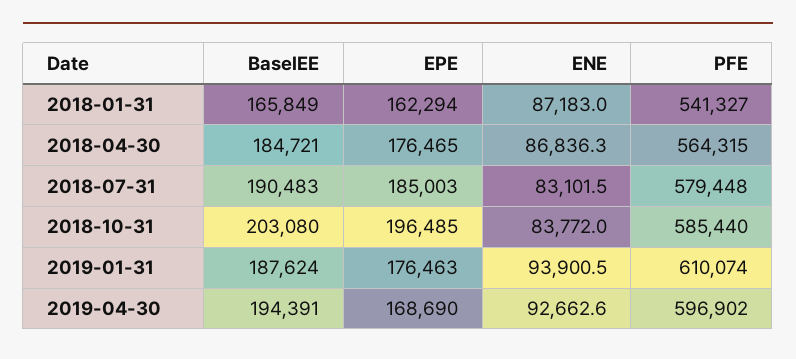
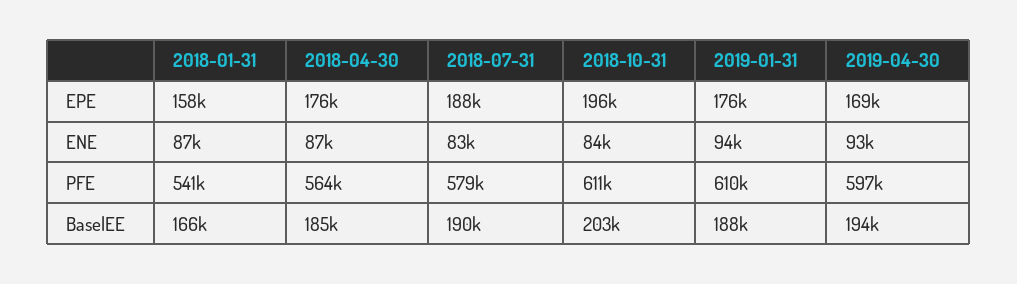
EPE, 2018-01-31: 162294 -> 158000
EPE, 2018-07-31: 185003 -> 188000
PFE, 2018-10-31: 585440 -> 611000

